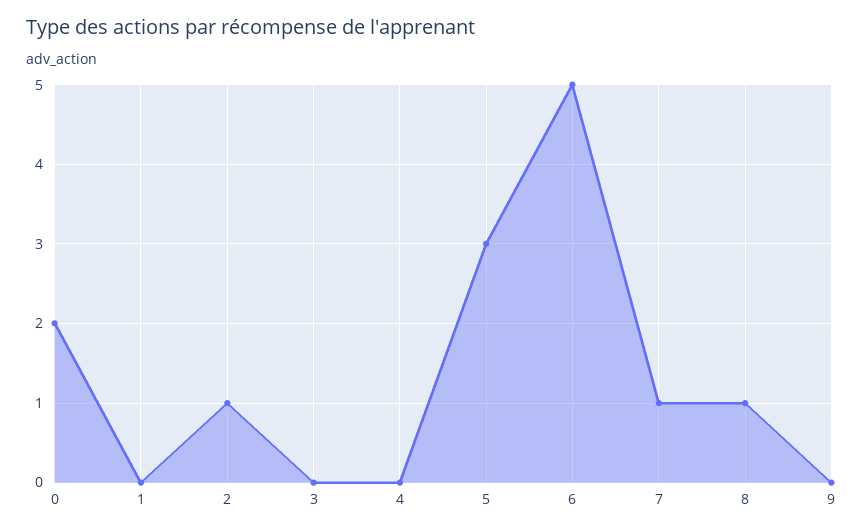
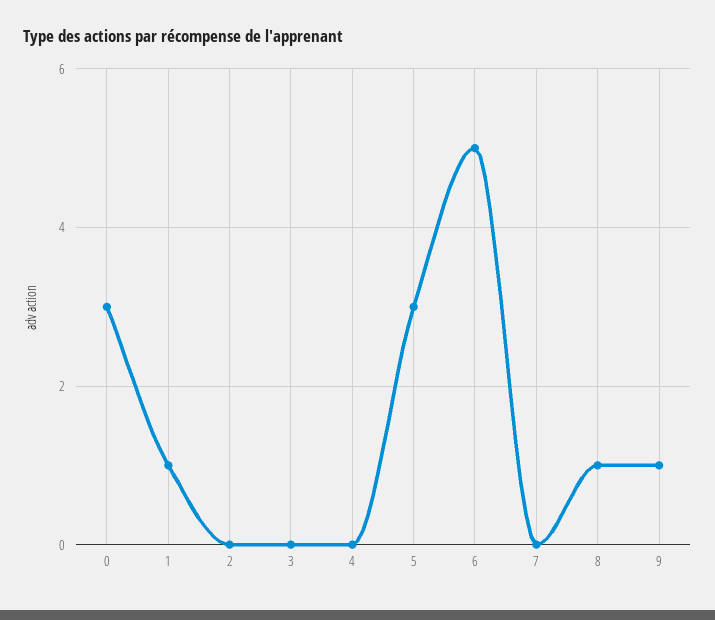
0: 2 -> 3
1: 0 -> 1
2: 1 -> 0
7: 1 -> 0
9: 0 -> 1

